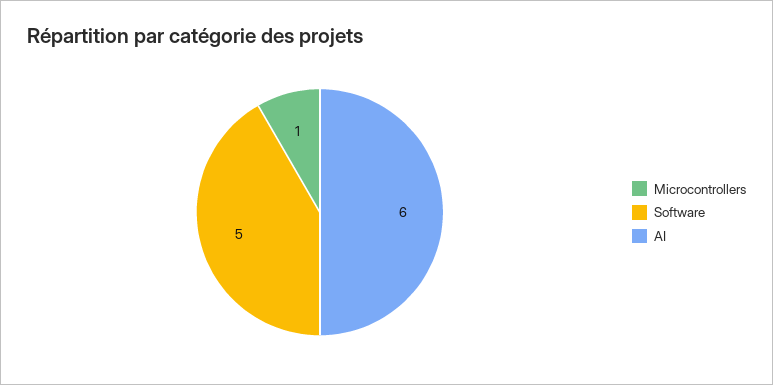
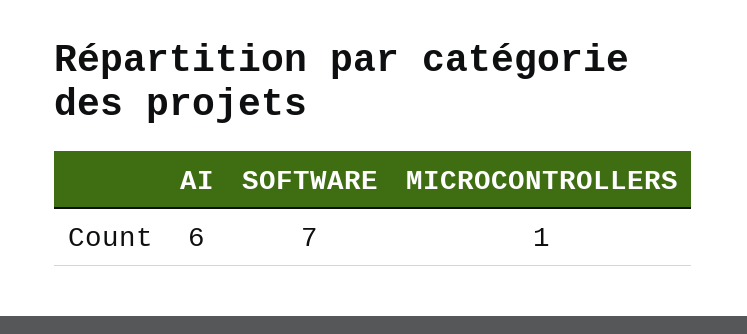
Software: 5 -> 7

